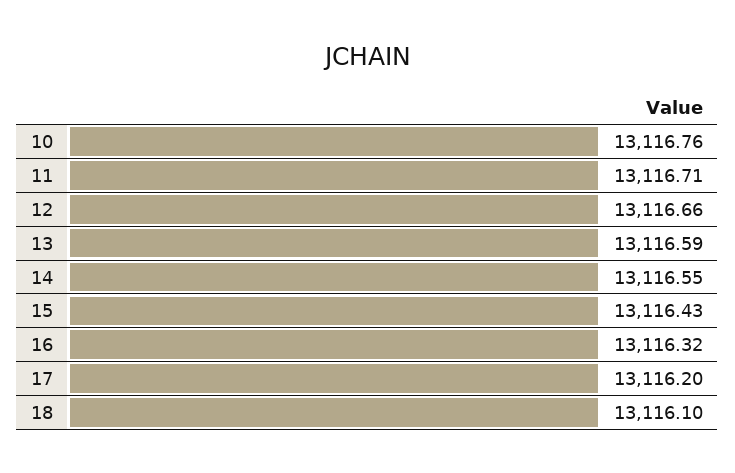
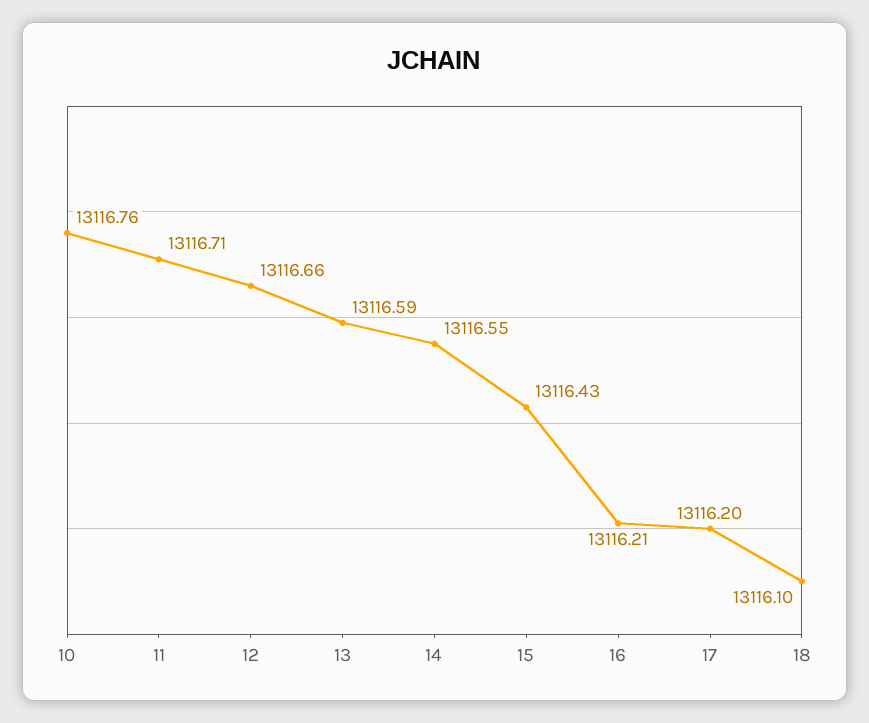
16: 13116.32 -> 13116.21

